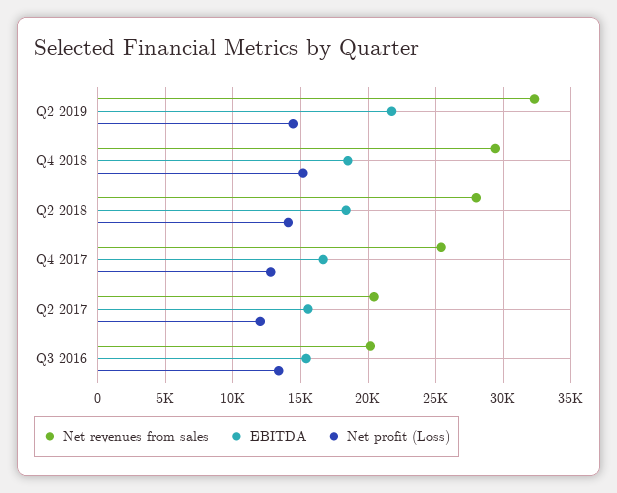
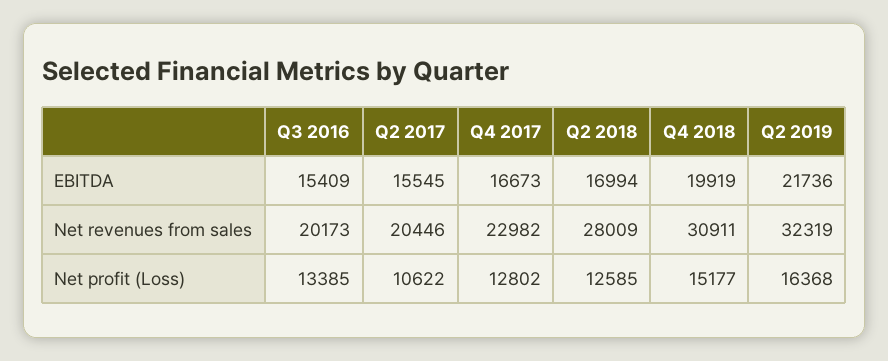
Net profit (Loss), Q2 2019: 14500 -> 16368
Net revenues from sales, Q4 2018: 29500 -> 30911
EBITDA, Q4 2018: 18500 -> 19919
EBITDA, Q2 2018: 18500 -> 16994
Net profit (Loss), Q2 2018: 14000 -> 12585
Net revenues from sales, Q4 2017: 25500 -> 22982
Net profit (Loss), Q2 2017: 12000 -> 10622

